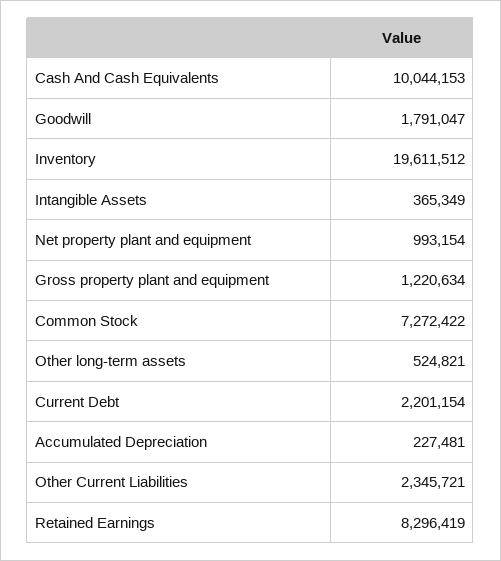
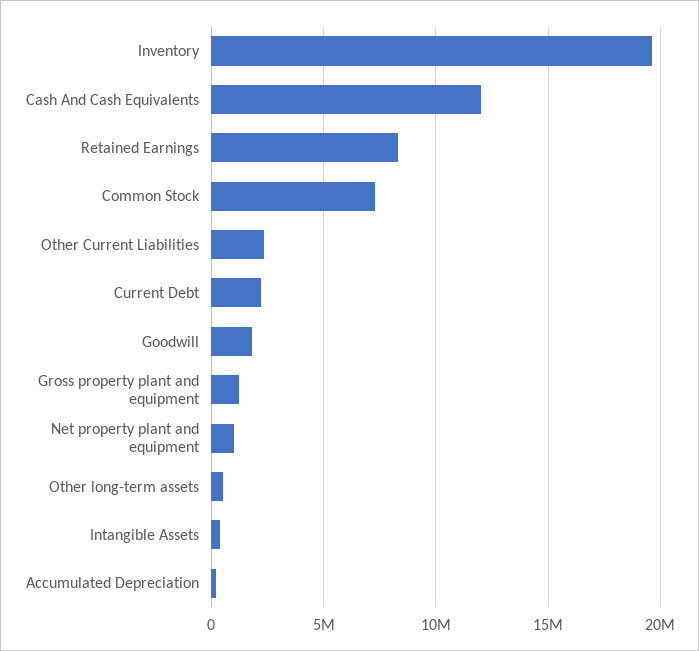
Cash And Cash Equivalents: 10044153 -> 12000000

